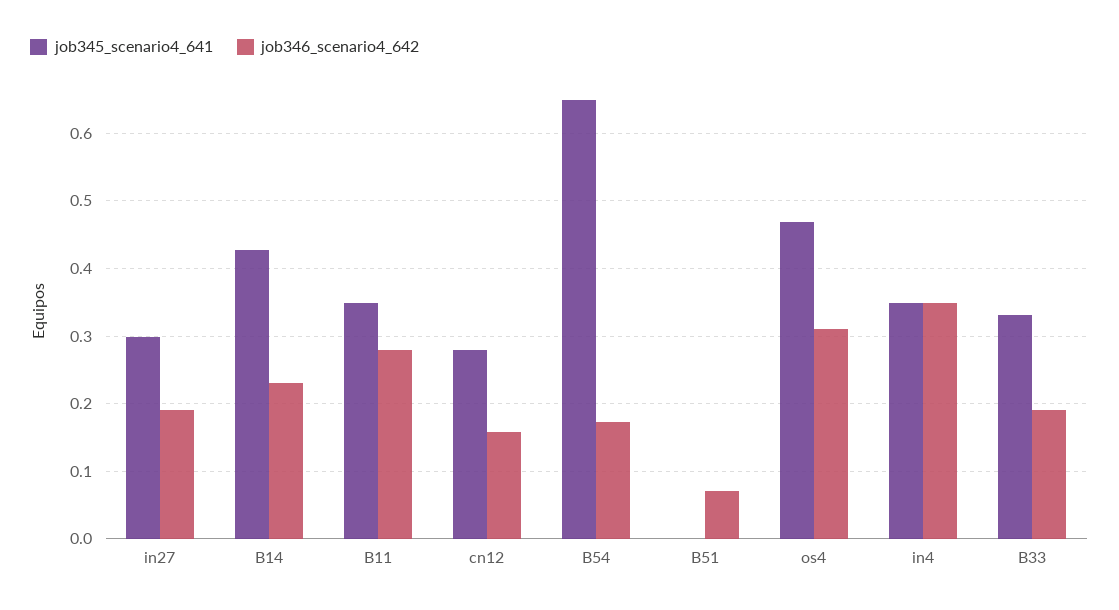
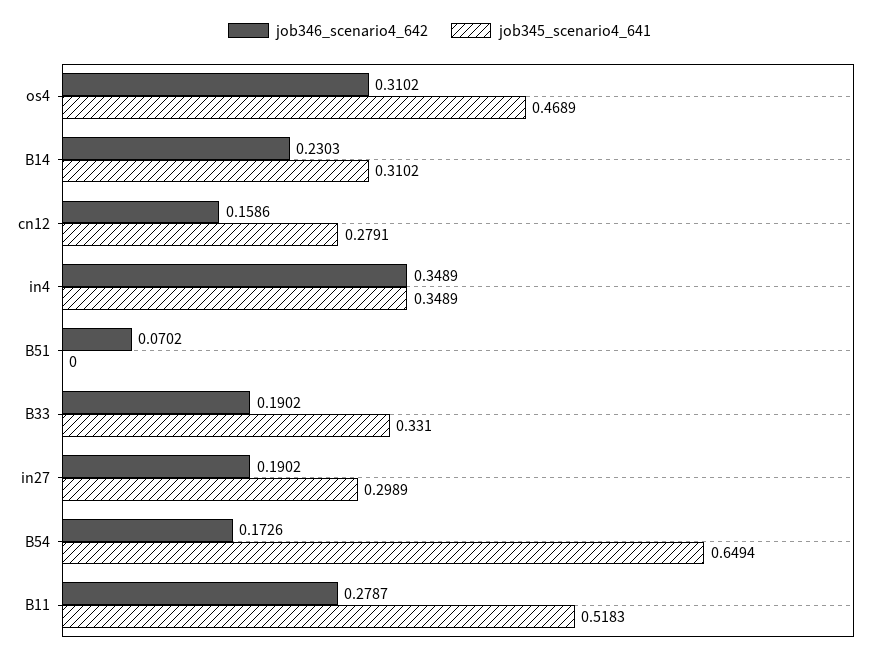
job345_scenario4_641, B14: 0.43 -> 0.3102
job345_scenario4_641, B11: 0.35 -> 0.5183

